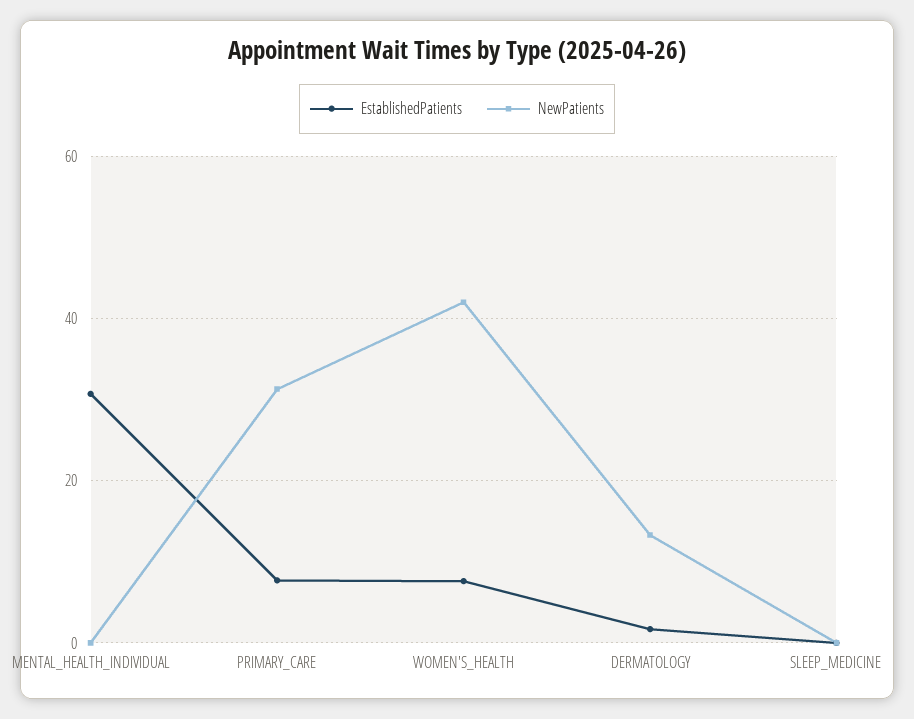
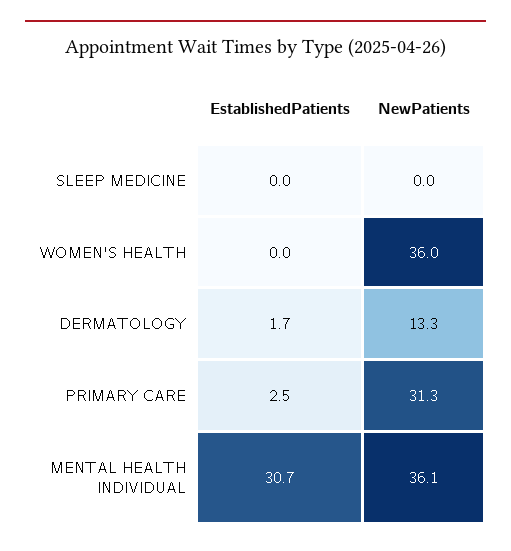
NewPatients, MENTAL_HEALTH_INDIVIDUAL: 0 -> 36.1
EstablishedPatients, PRIMARY_CARE: 8 -> 2.5
EstablishedPatients, WOMEN'S_HEALTH: 8 -> 0
NewPatients, WOMEN'S_HEALTH: 42 -> 36

